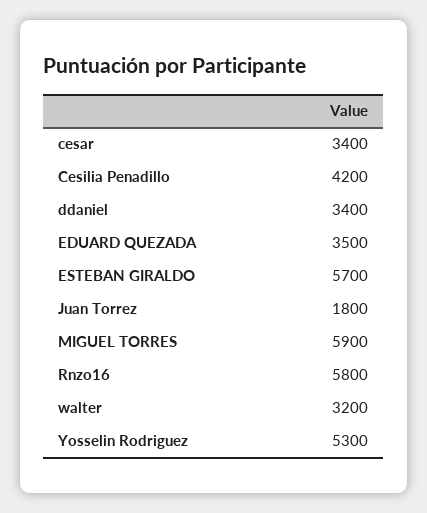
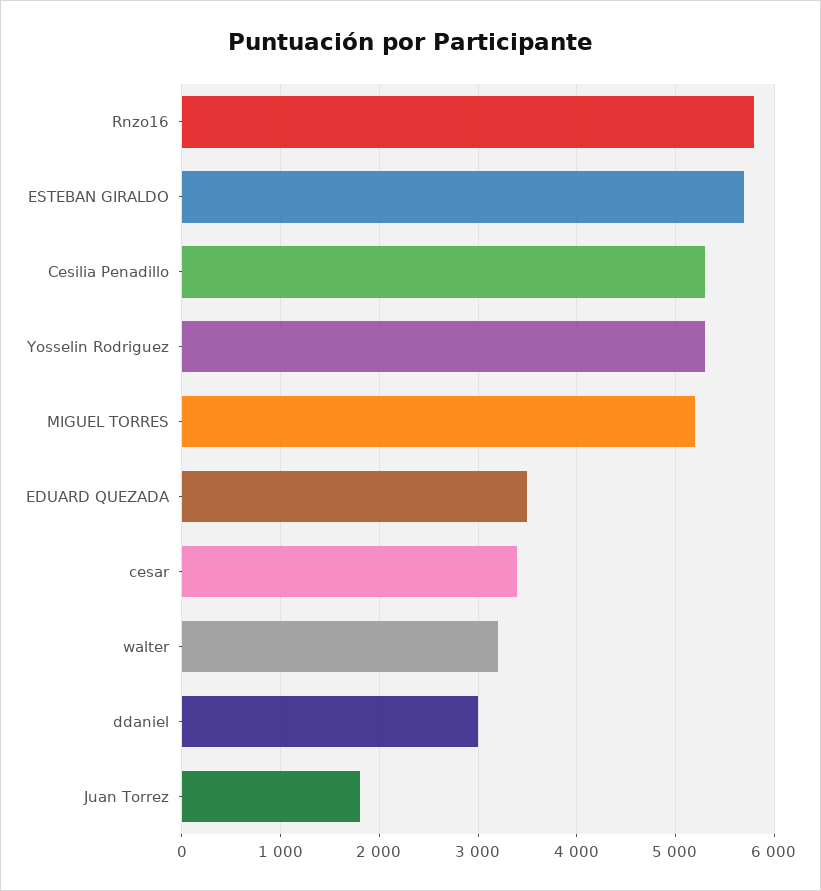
Cesilia Penadillo: 4200 -> 5300
ddaniel: 3400 -> 3000
MIGUEL TORRES: 5900 -> 5200

